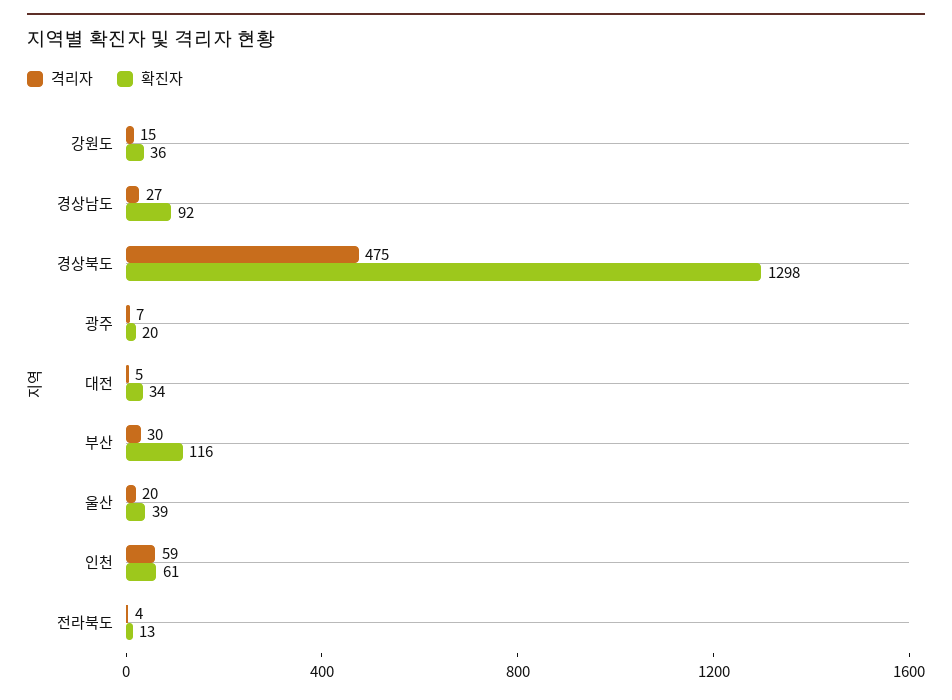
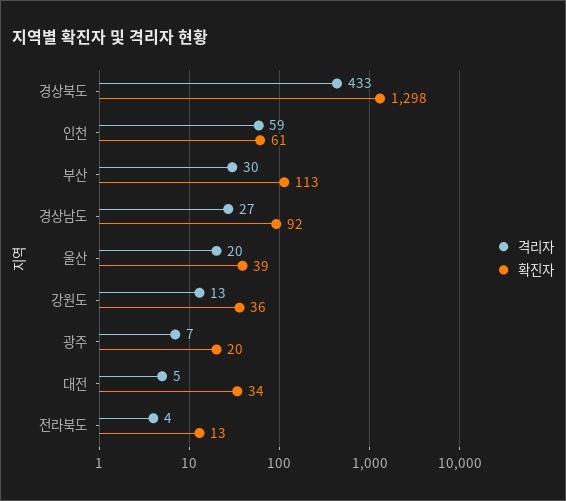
격리자, 강원도: 15 -> 13
격리자, 경상북도: 475 -> 433
확진자, 부산: 116 -> 113

